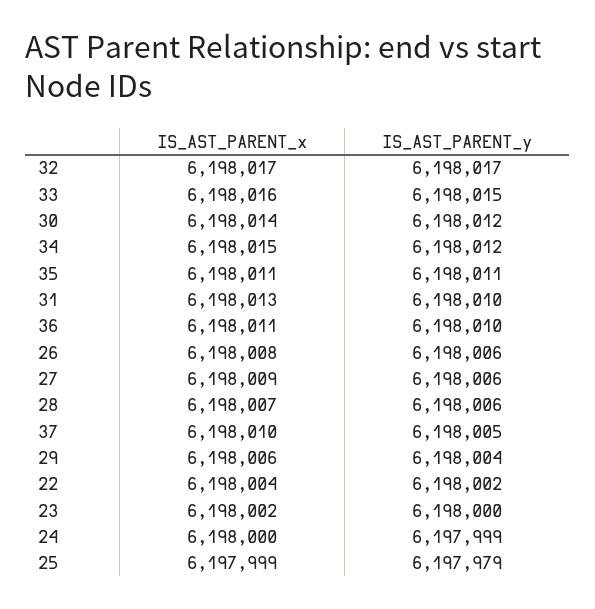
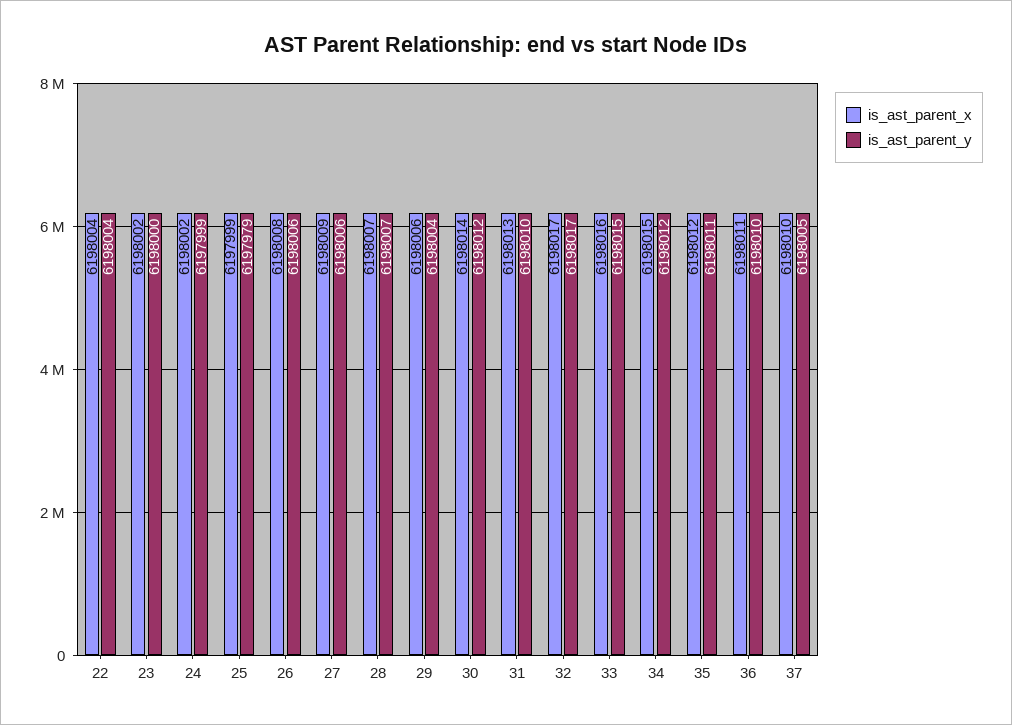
IS_AST_PARENT_x, 35: 6198011 -> 6198012
IS_AST_PARENT_y, 28: 6198006 -> 6198007
IS_AST_PARENT_y, 22: 6198002 -> 6198004
IS_AST_PARENT_x, 24: 6198000 -> 6198002

